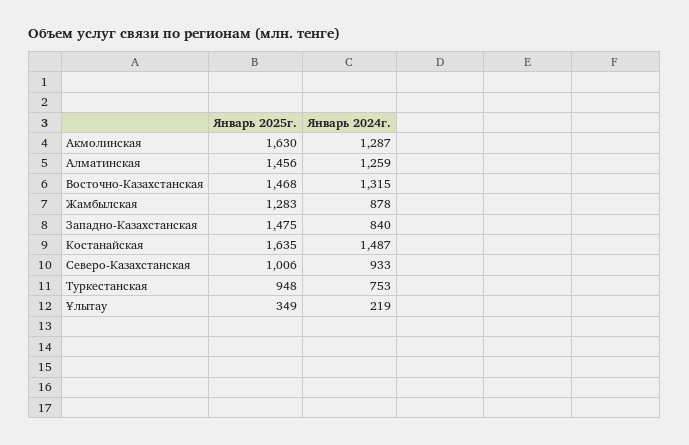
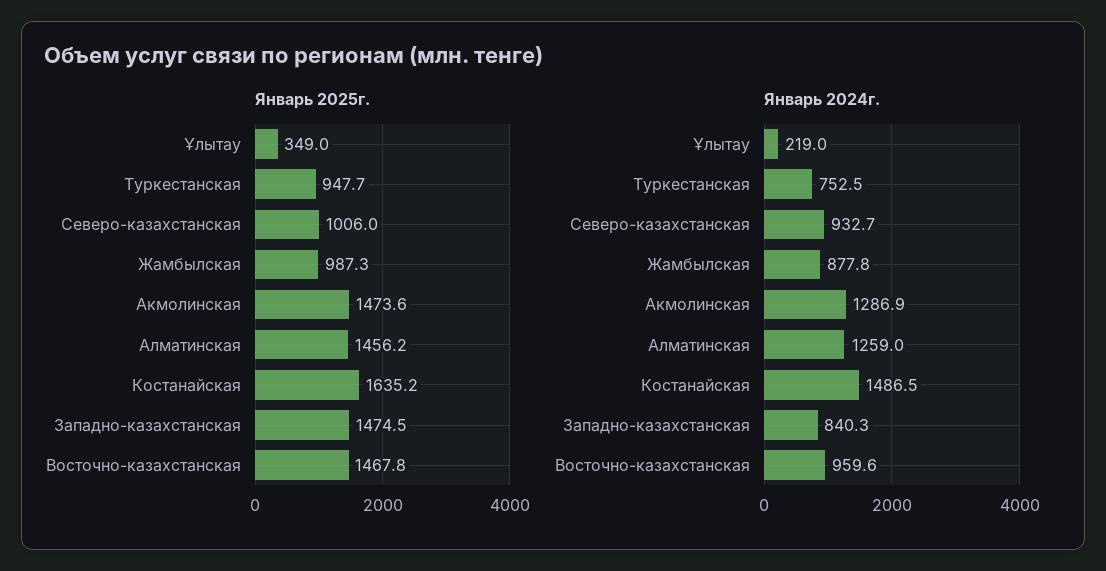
Январь 2025г., Акмолинская: 1630 -> 1473.6
Январь 2024г., Восточно-Казахстанская: 1315 -> 959.6
Январь 2025г., Жамбылская: 1283 -> 987.3

